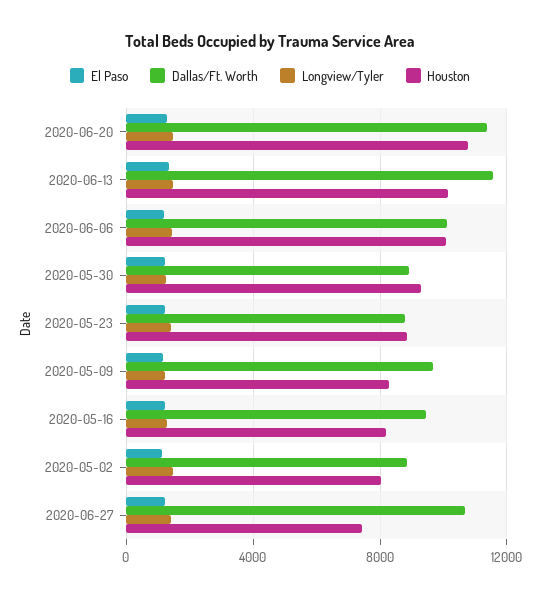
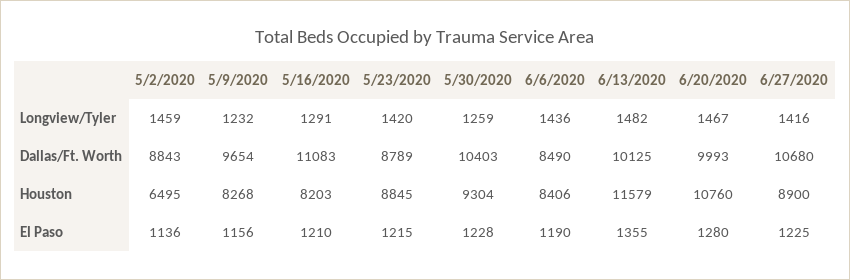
Dallas/Ft. Worth, 2020-06-20: 11500 -> 9993
Dallas/Ft. Worth, 2020-06-13: 11500 -> 10125
Houston, 2020-06-13: 10000 -> 11579
Dallas/Ft. Worth, 2020-06-06: 10000 -> 8490
Houston, 2020-06-06: 10000 -> 8406
Dallas/Ft. Worth, 2020-05-30: 9000 -> 10403
Dallas/Ft. Worth, 2020-05-16: 9500 -> 11083
Houston, 2020-05-02: 8000 -> 6495
Houston, 2020-06-27: 7500 -> 8900

